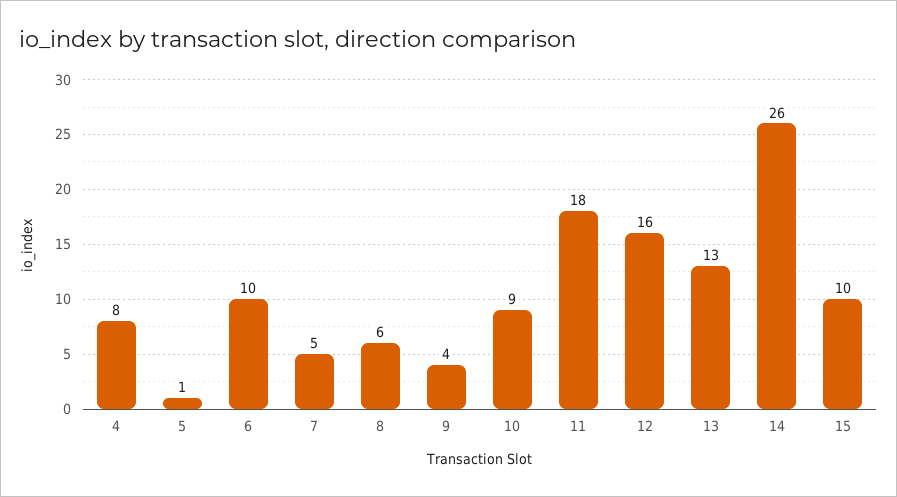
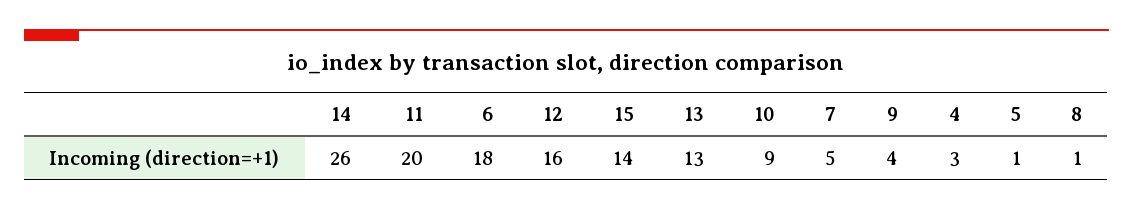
4: 8 -> 3
6: 10 -> 18
8: 6 -> 1
11: 18 -> 20
15: 10 -> 14

